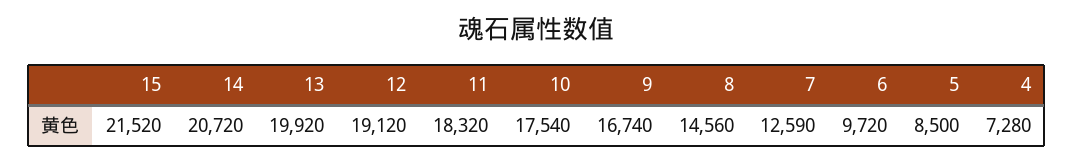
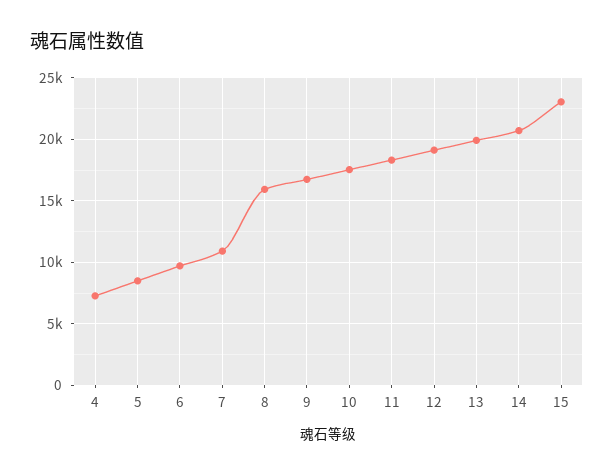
15: 21520 -> 23000
8: 14560 -> 16000
7: 12590 -> 11000

